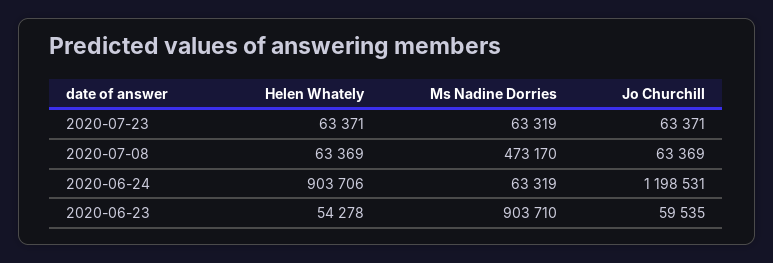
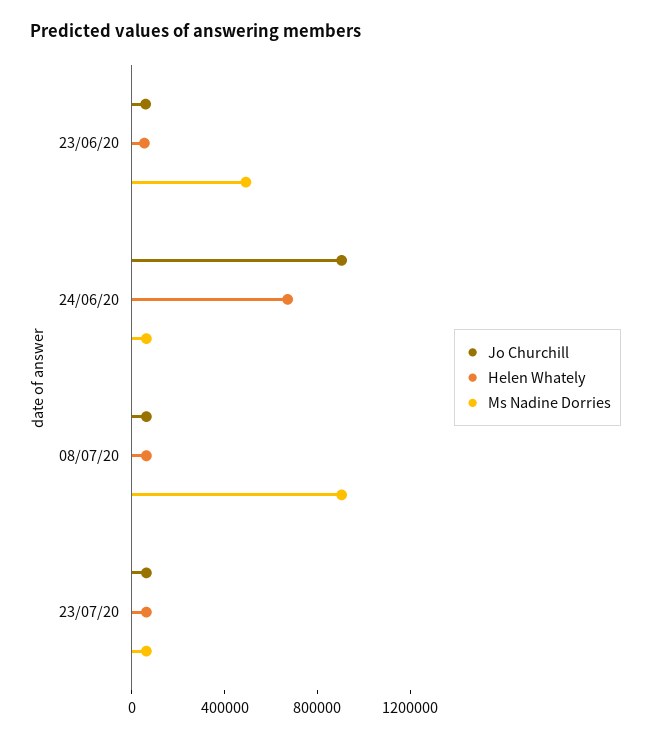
Ms Nadine Dorries, 2020-07-08: 473170 -> 900000
Helen Whately, 2020-06-24: 903706 -> 700000
Jo Churchill, 2020-06-24: 1198531 -> 900000
Ms Nadine Dorries, 2020-06-23: 903710 -> 500000

